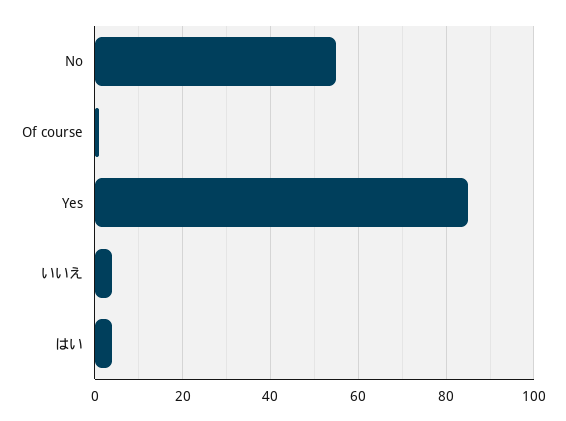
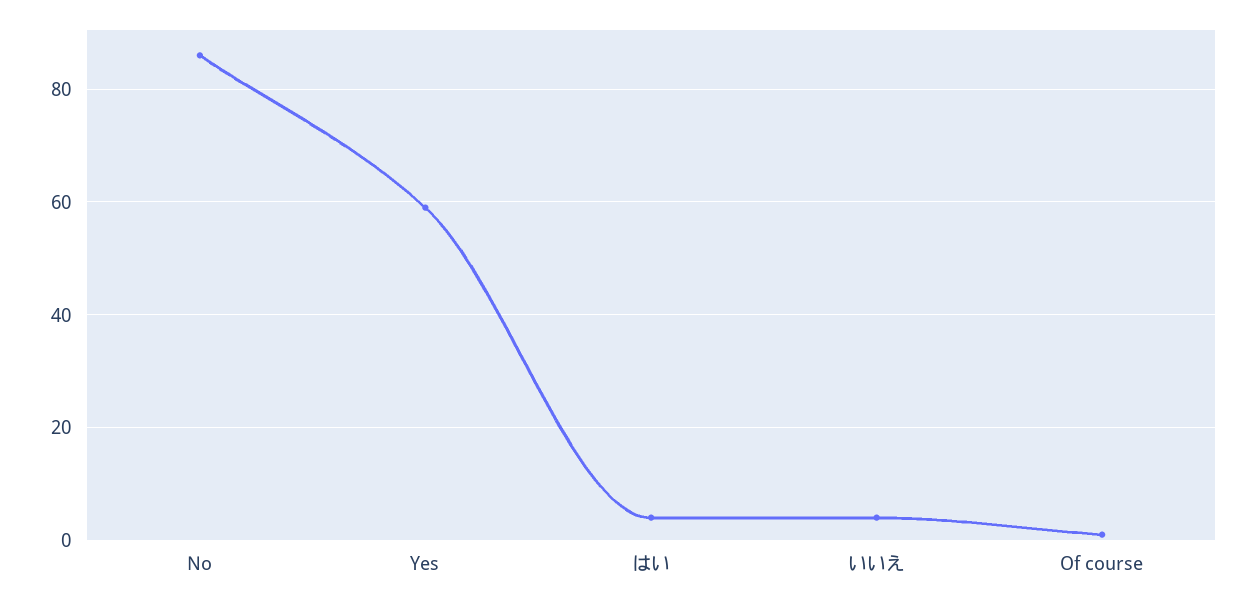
No: 55 -> 85
Yes: 85 -> 60

